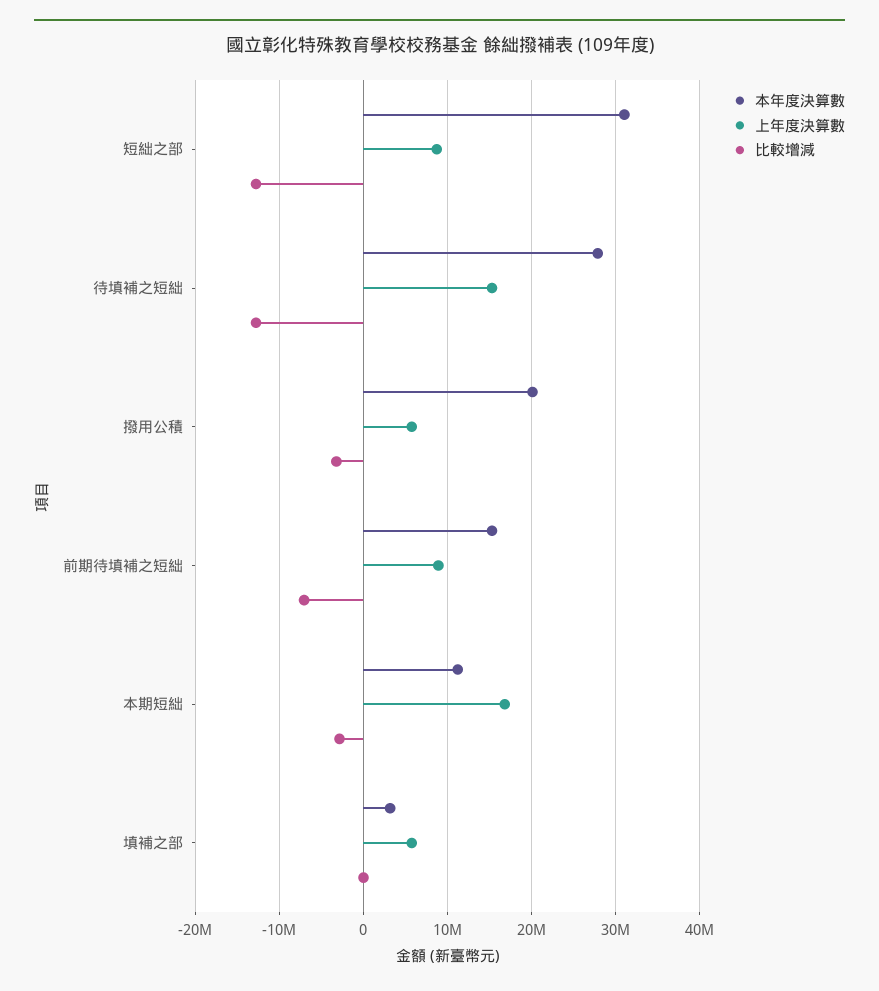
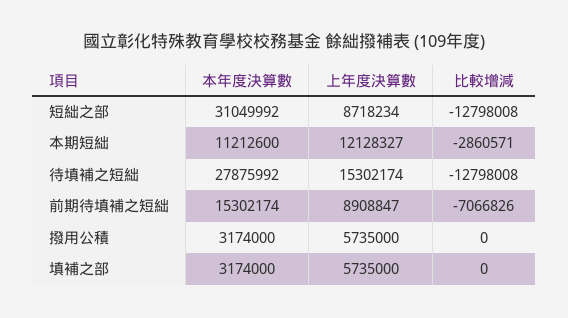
本年度決算數, 撥用公積: 20000000 -> 3174000
比較增減, 撥用公積: -3000000 -> 0
上年度決算數, 本期短絀: 17000000 -> 12128327

